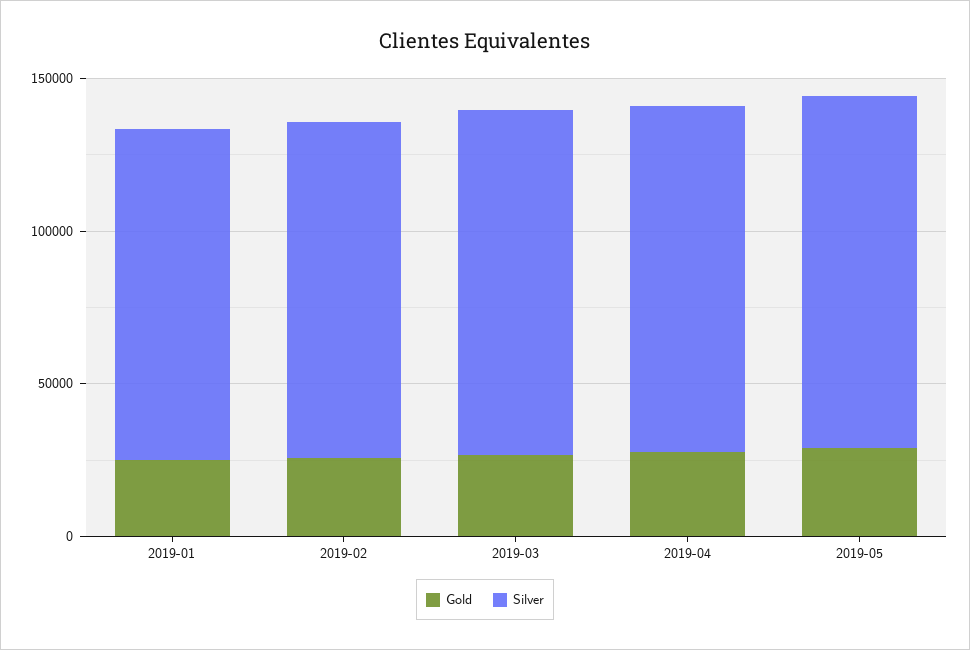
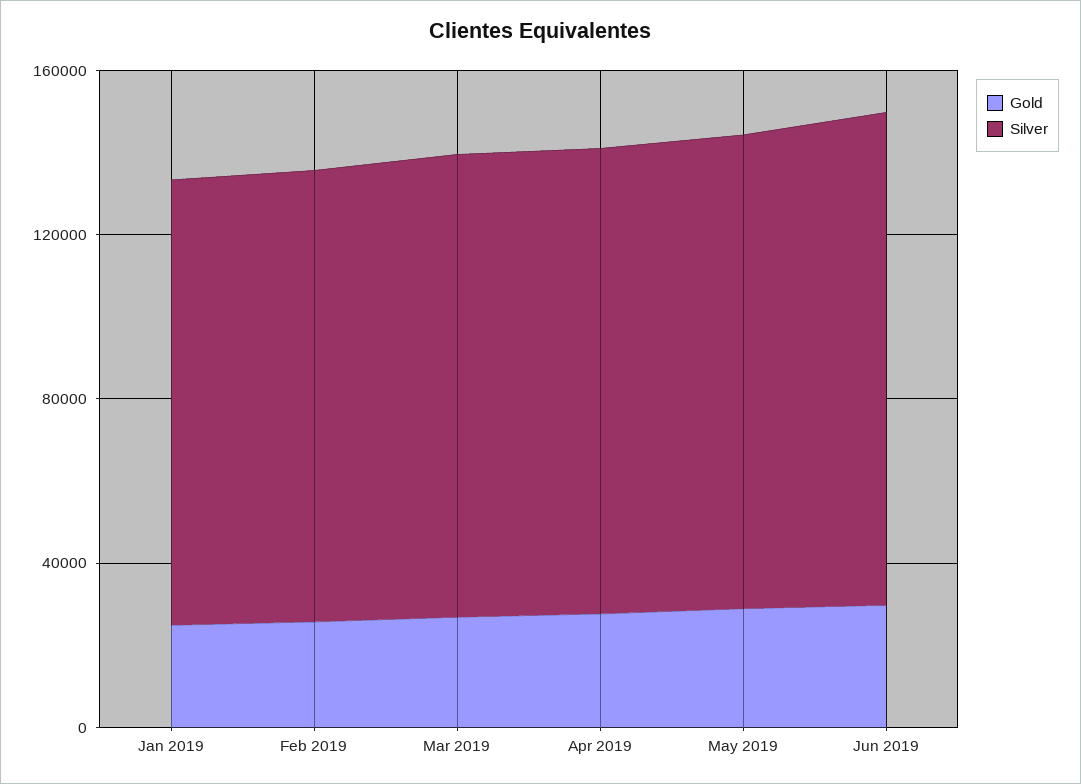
Gold, Jun 2019: none -> 30000
Silver, Jun 2019: none -> 120000

